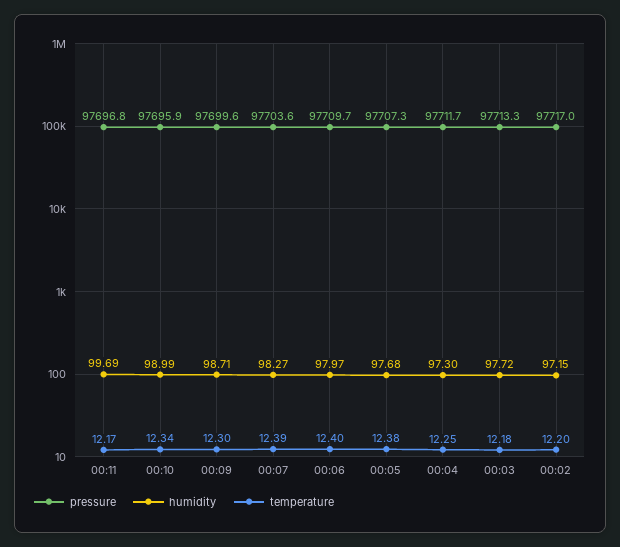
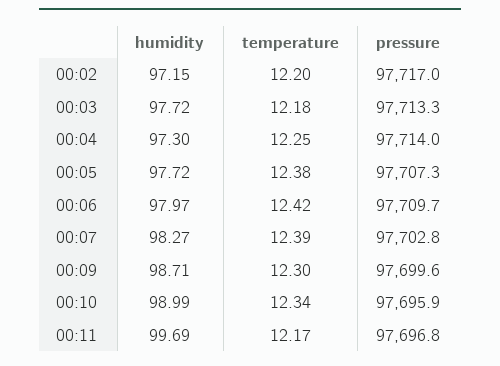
pressure, 00:07: 97703.6 -> 97702.8
temperature, 00:06: 12.4 -> 12.42
humidity, 00:05: 97.68 -> 97.72
pressure, 00:04: 97711.7 -> 97714

